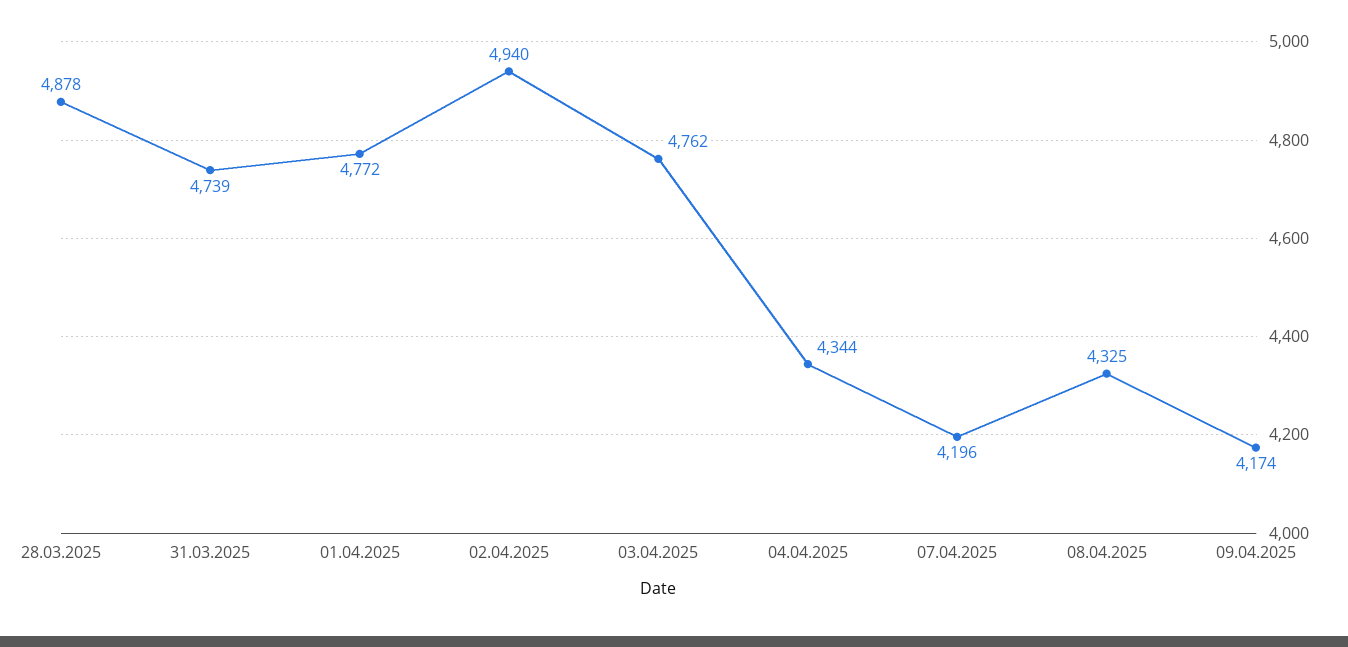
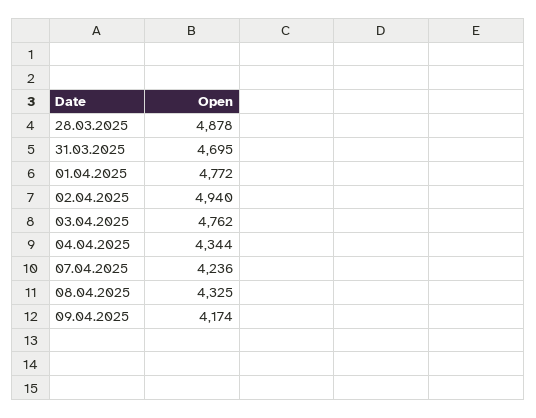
31.03.2025: 4739 -> 4695
07.04.2025: 4196 -> 4236

